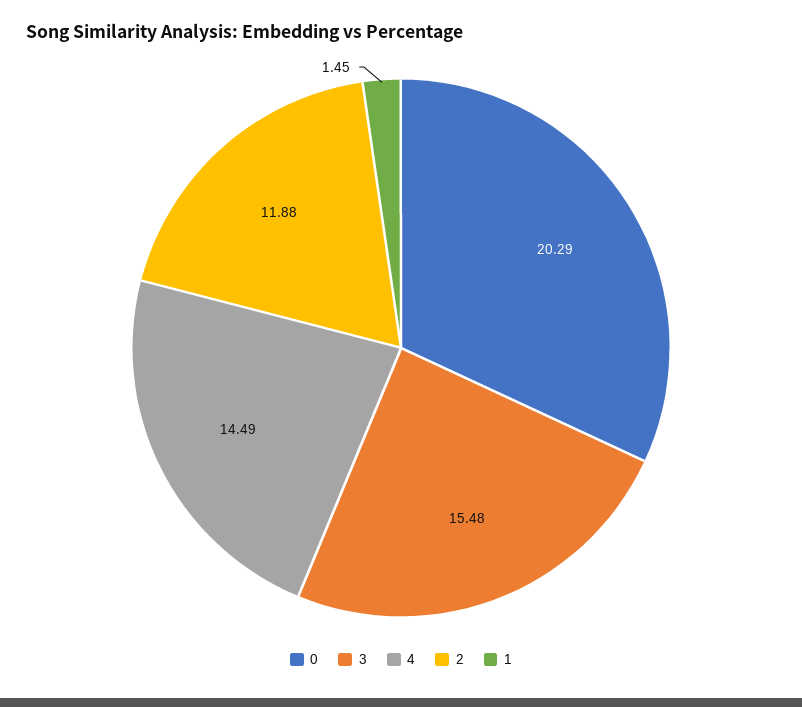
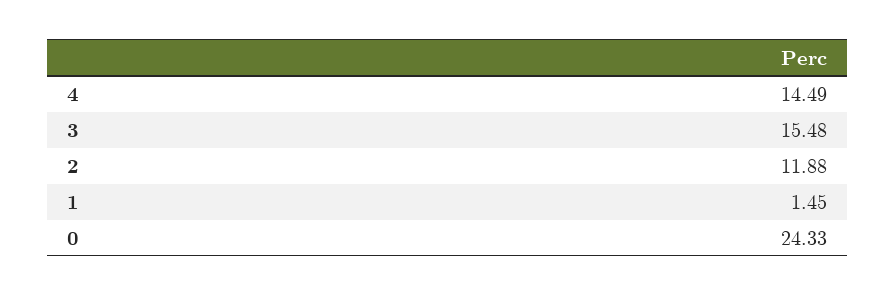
0: 20.29 -> 24.33

